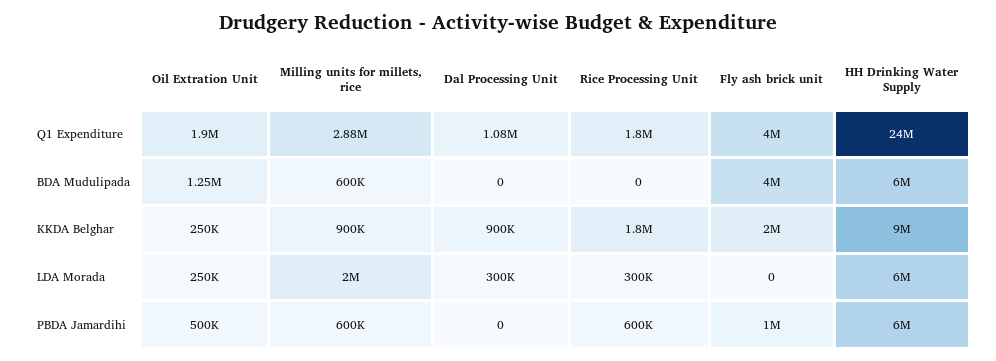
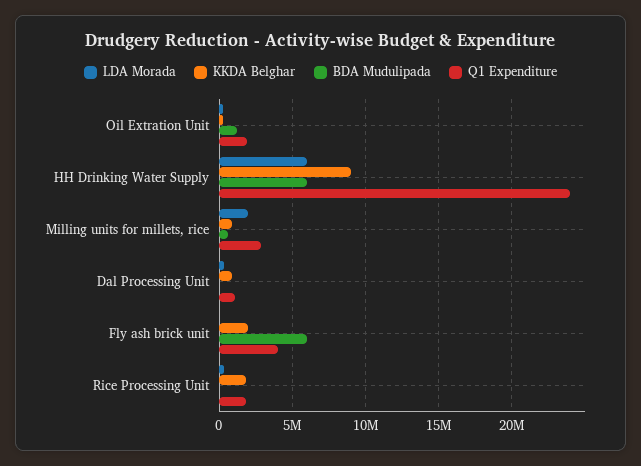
BDA Mudulipada, Fly ash brick unit: 4000000 -> 6000000
PBDA Jamardihi, Oil Extration Unit: 500000 -> none
PBDA Jamardihi, Milling units for millets, rice: 600000 -> none
PBDA Jamardihi, Dal Processing Unit: 0 -> none
PBDA Jamardihi, Rice Processing Unit: 600000 -> none
PBDA Jamardihi, Fly ash brick unit: 1000000 -> none
PBDA Jamardihi, HH Drinking Water Supply: 6000000 -> none

